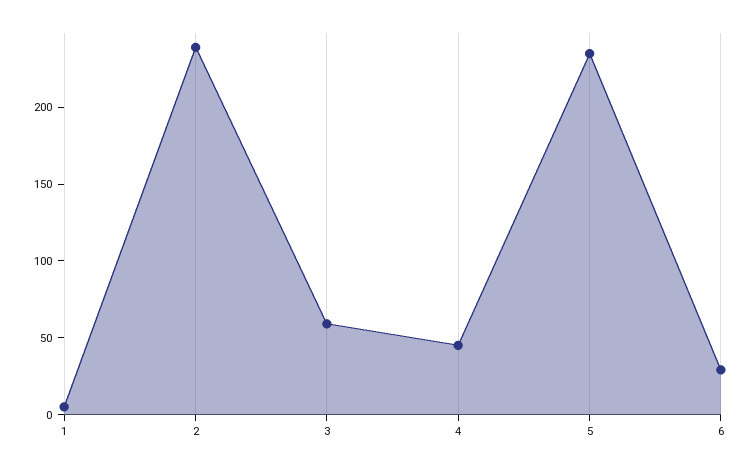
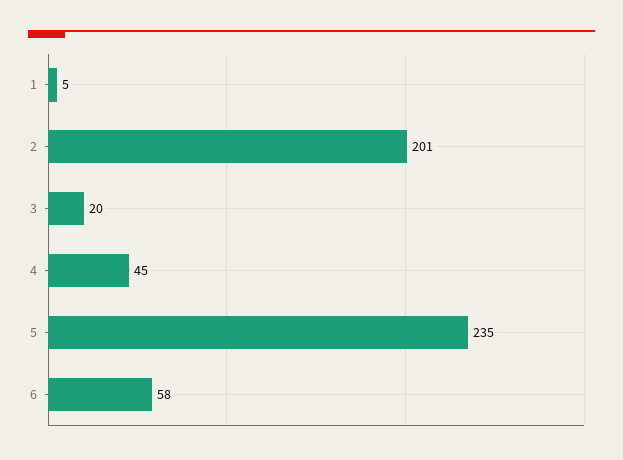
2: 240 -> 201
3: 60 -> 20
6: 30 -> 58

